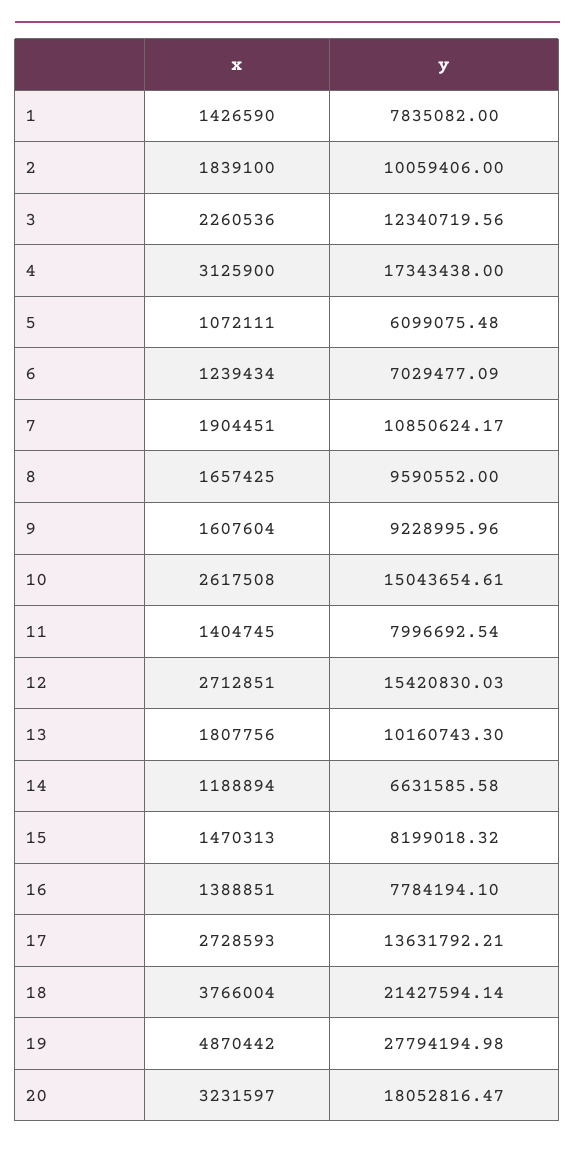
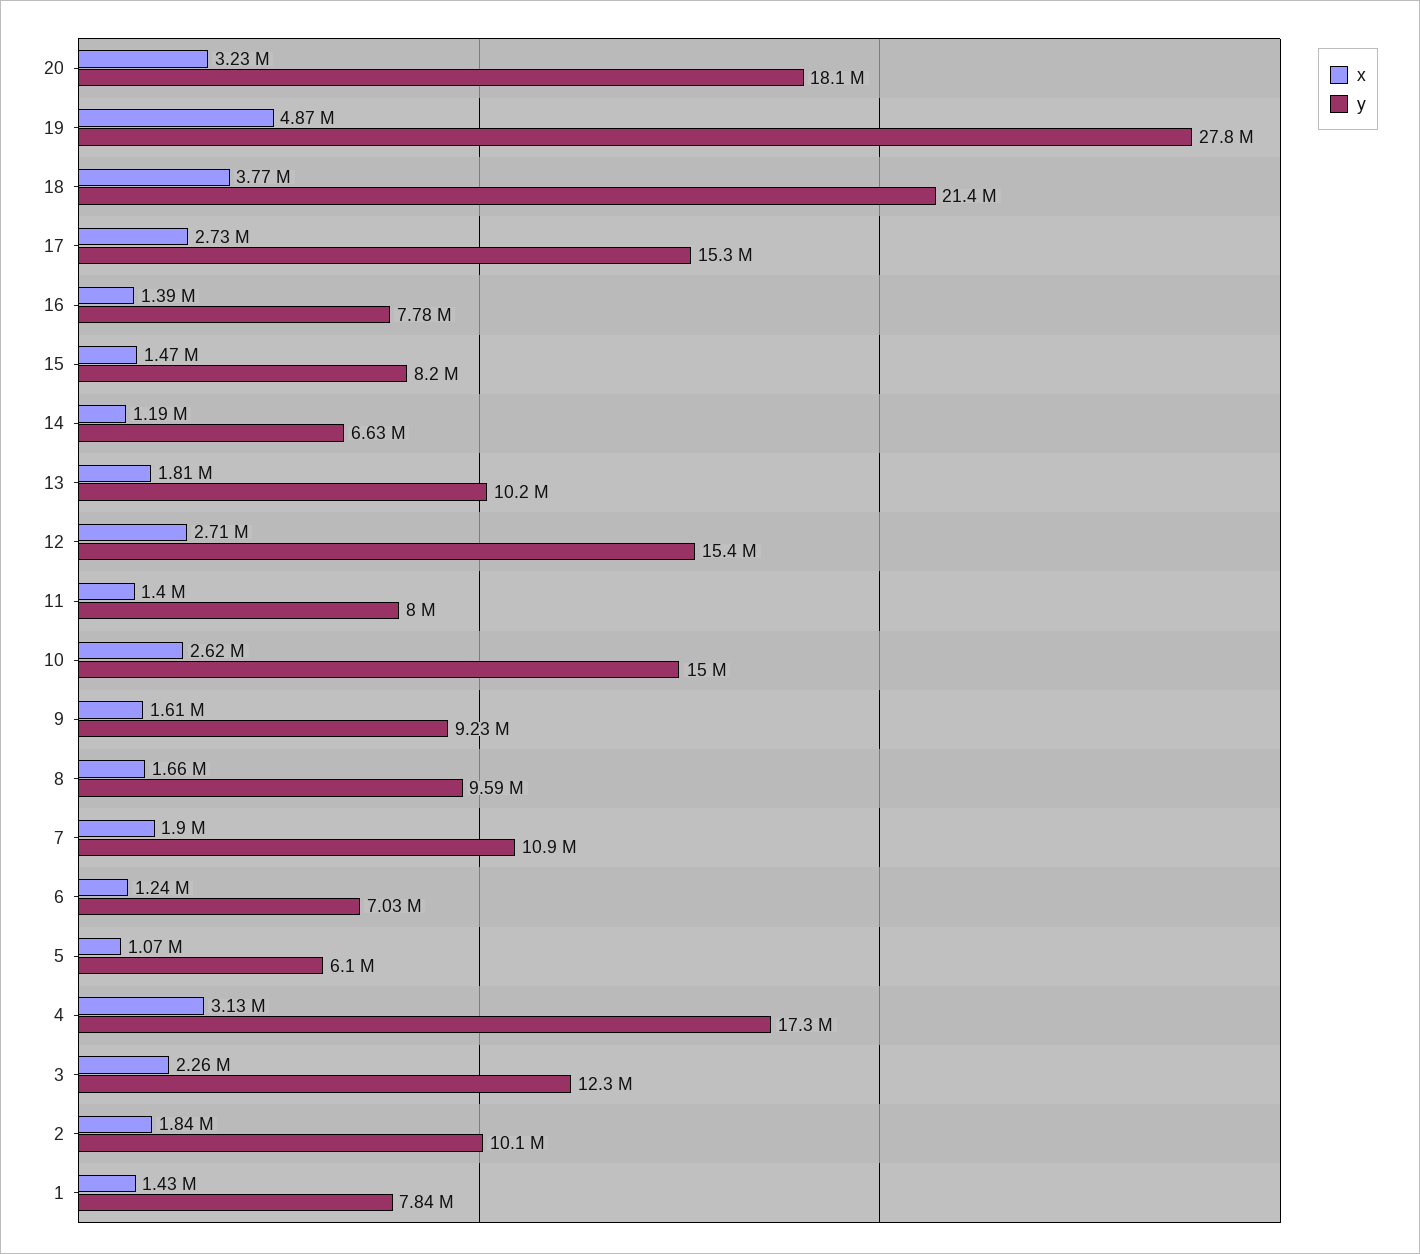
y, 17: 13631792.21 -> 15300000

